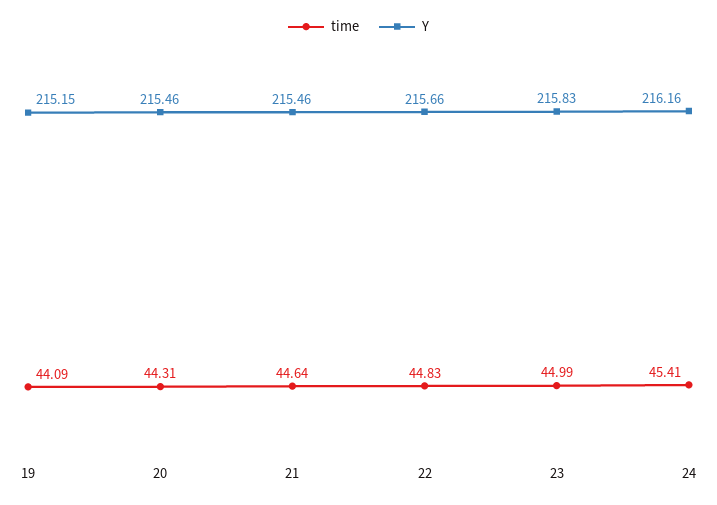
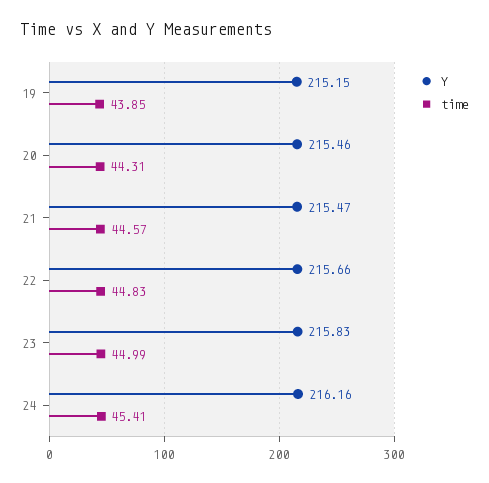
time, 19: 44.09 -> 43.85
time, 21: 44.64 -> 44.57
Y, 21: 215.46 -> 215.47

